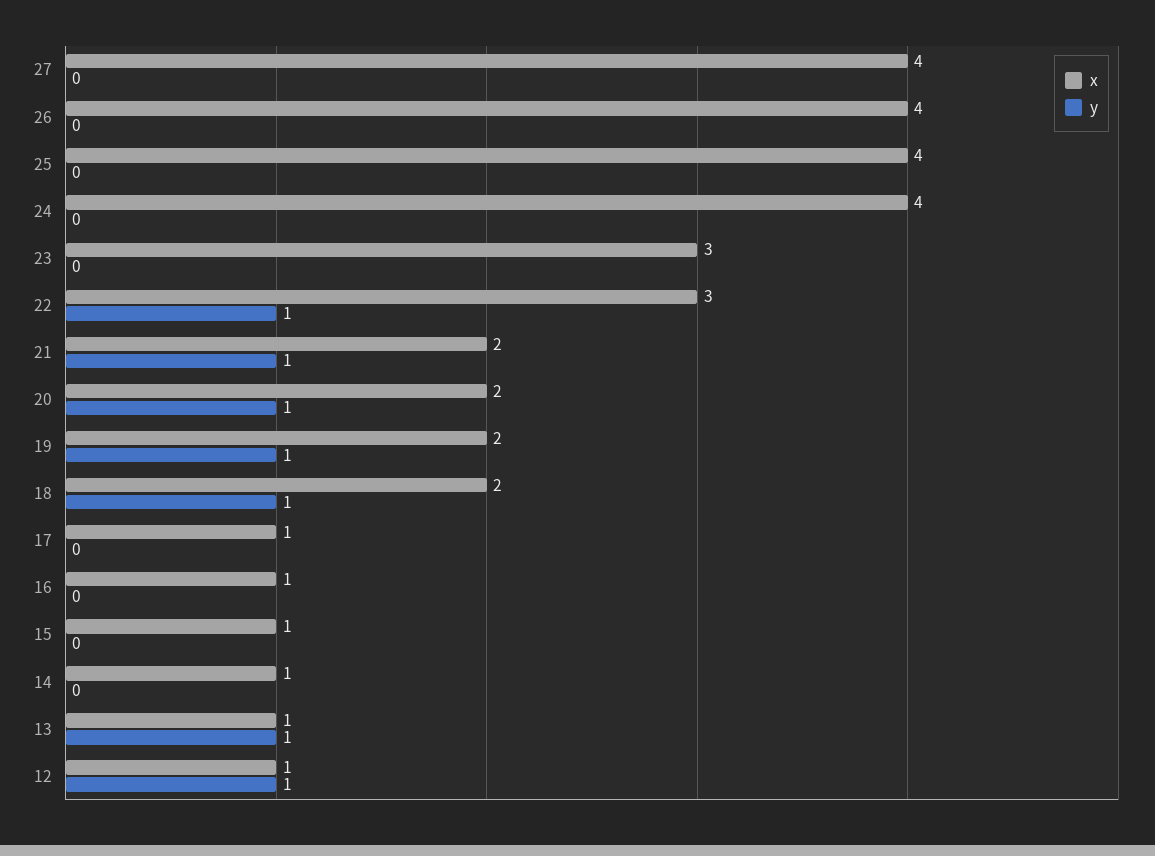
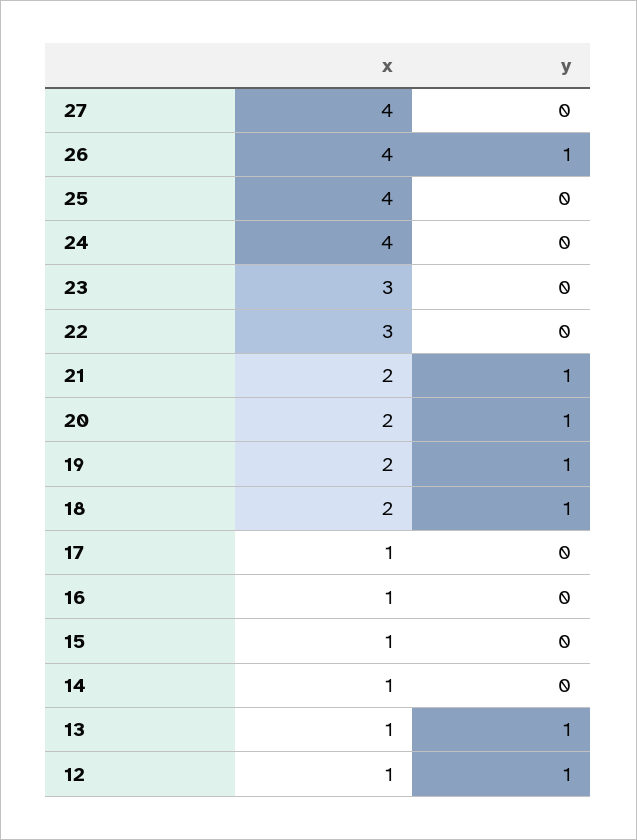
y, 26: 0 -> 1
y, 22: 1 -> 0

